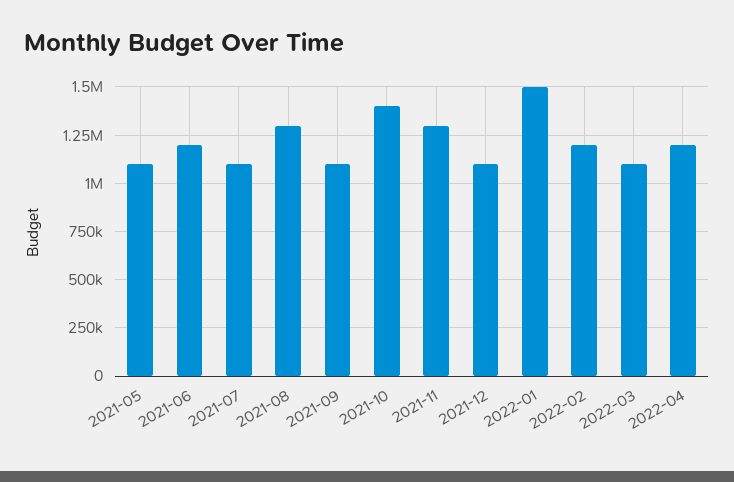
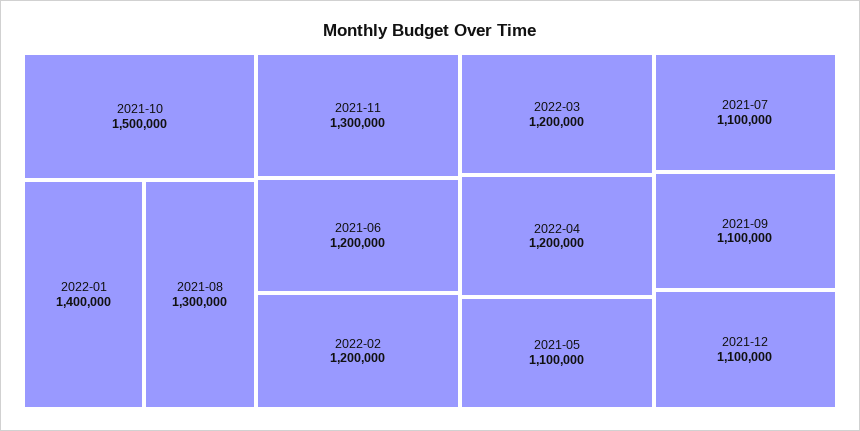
2021-10: 1400000 -> 1500000
2022-01: 1500000 -> 1400000
2022-03: 1100000 -> 1200000

